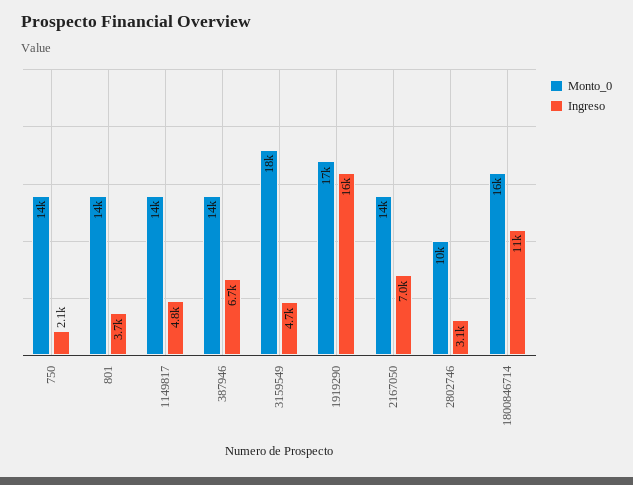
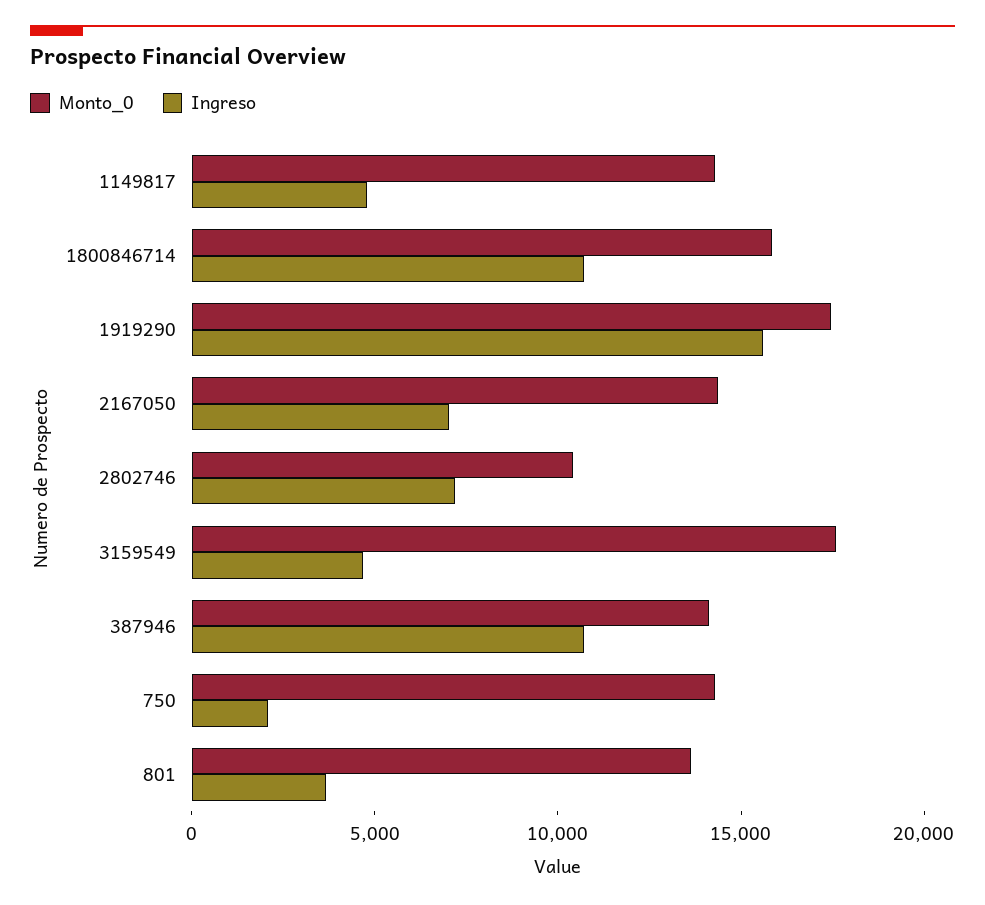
Ingreso, 387946: 6700 -> 11000
Ingreso, 2802746: 3100 -> 7000

